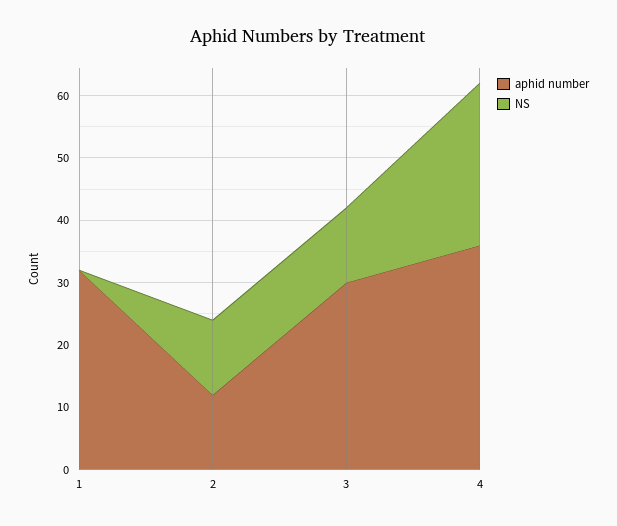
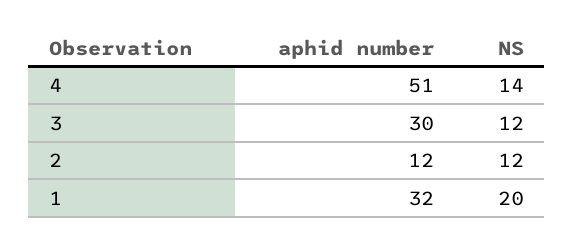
NS, 1: 0 -> 20
aphid number, 4: 35 -> 51
NS, 4: 25 -> 14

